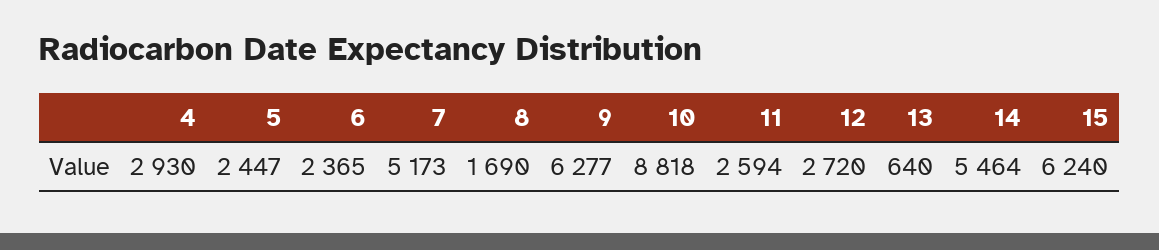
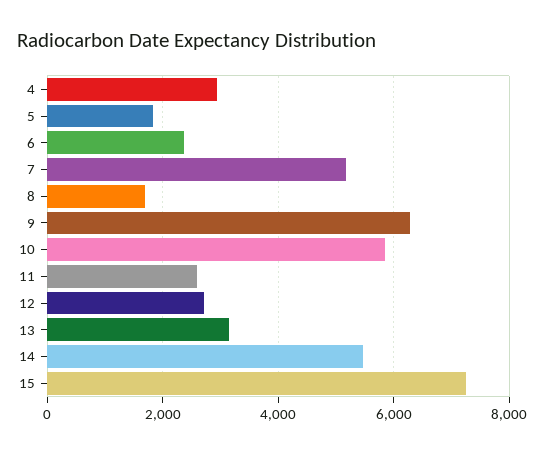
5: 2447 -> 1800
10: 8818 -> 5800
13: 640 -> 3200
15: 6240 -> 7200

